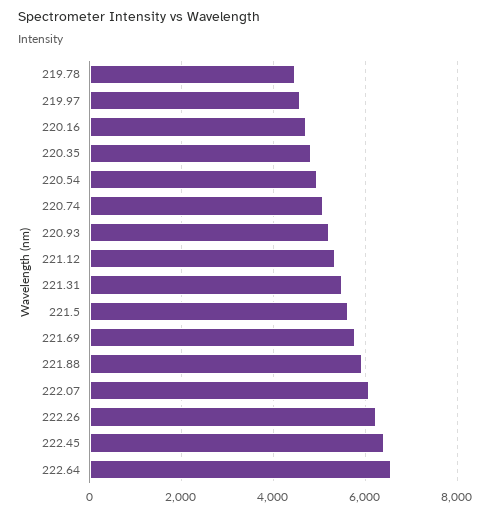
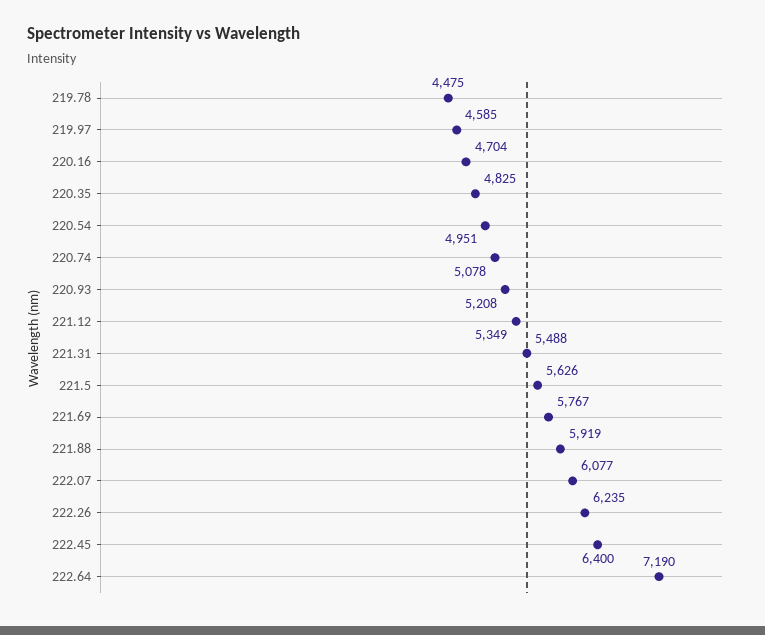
222.64: 6600 -> 7190

